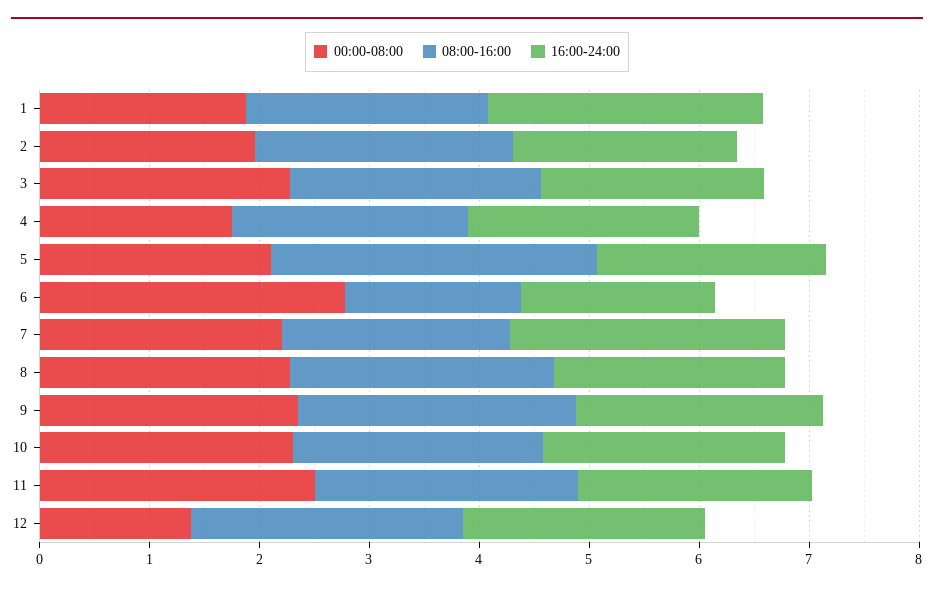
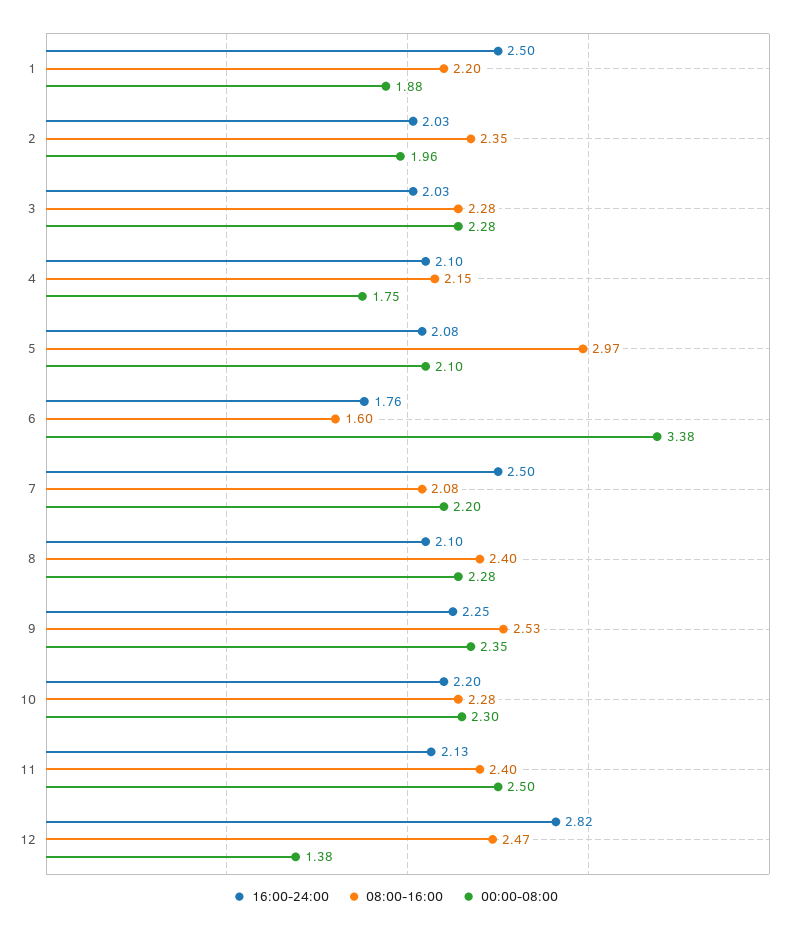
00:00-08:00, 6: 2.8 -> 3.38
16:00-24:00, 12: 2.2 -> 2.82

